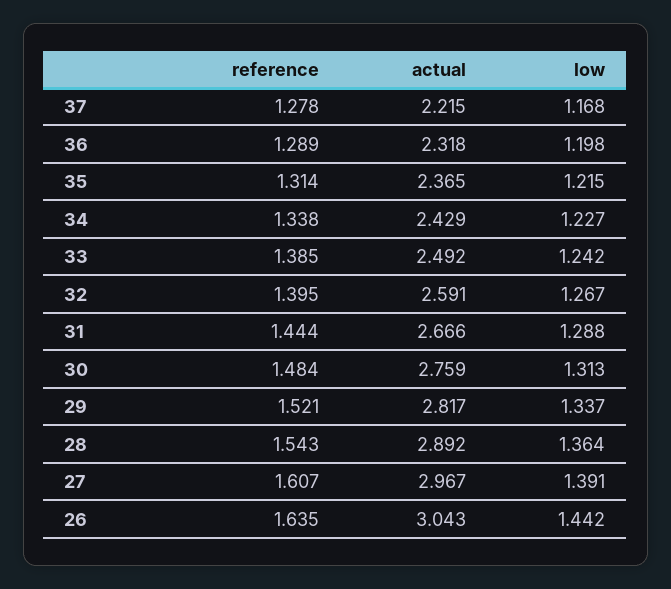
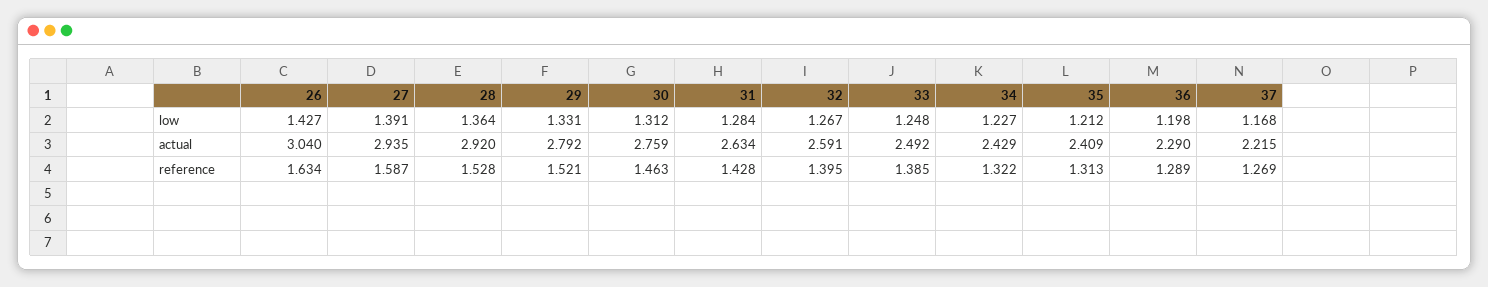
reference, 37: 1.278 -> 1.269
actual, 36: 2.318 -> 2.29
reference, 35: 1.314 -> 1.313
actual, 35: 2.365 -> 2.409
low, 35: 1.215 -> 1.212
reference, 34: 1.338 -> 1.322
low, 33: 1.242 -> 1.248
reference, 31: 1.444 -> 1.428
actual, 31: 2.666 -> 2.634
low, 31: 1.288 -> 1.284
reference, 30: 1.484 -> 1.463
low, 30: 1.313 -> 1.312
actual, 29: 2.817 -> 2.792
low, 29: 1.337 -> 1.331
reference, 28: 1.543 -> 1.528
actual, 28: 2.892 -> 2.92
reference, 27: 1.607 -> 1.587
actual, 27: 2.967 -> 2.935
reference, 26: 1.635 -> 1.634
actual, 26: 3.043 -> 3.04
low, 26: 1.442 -> 1.427

